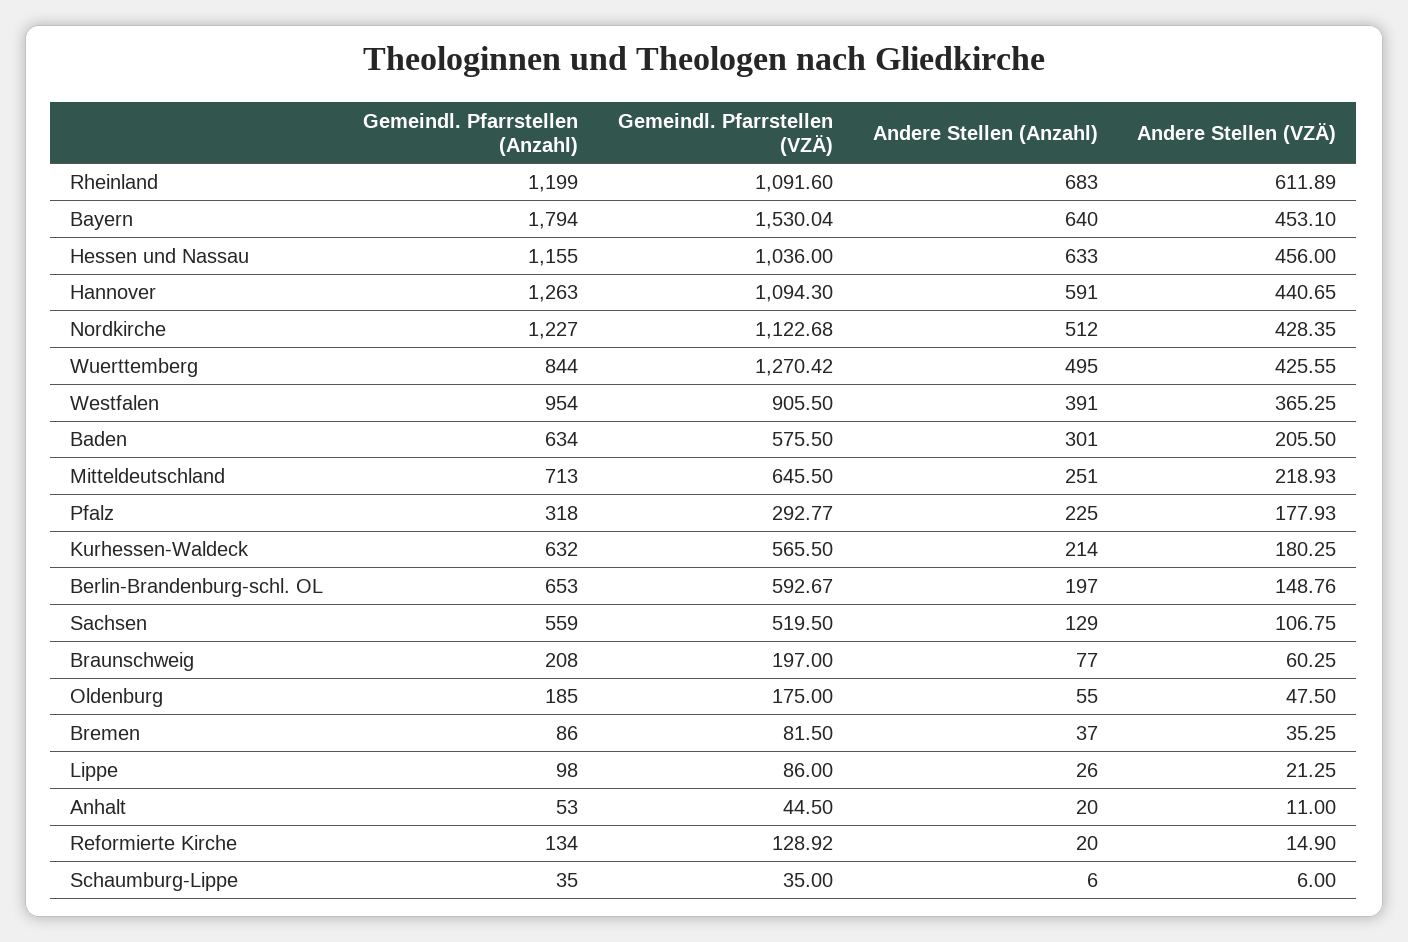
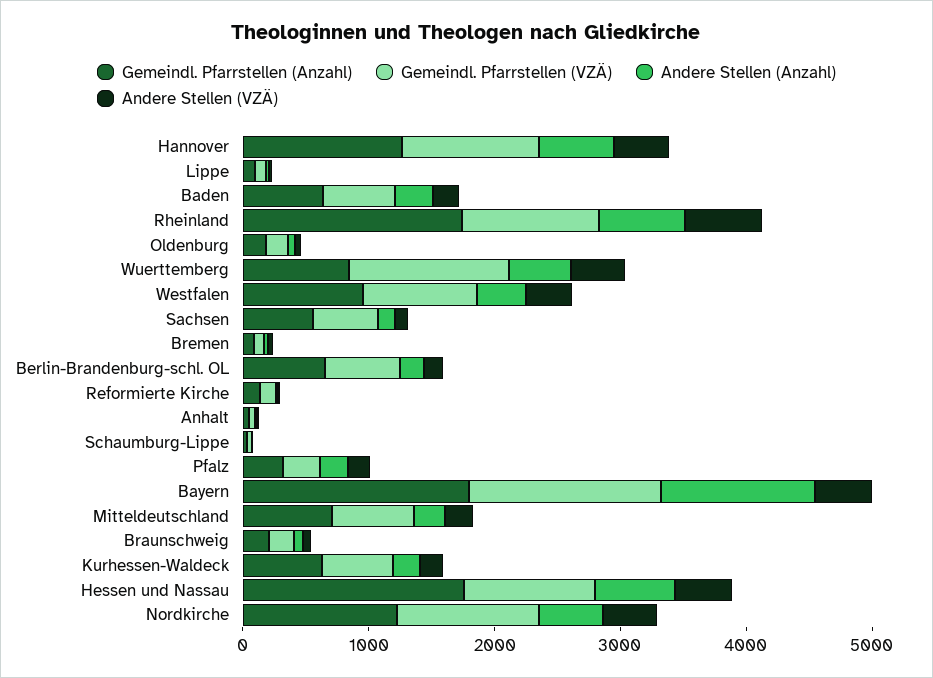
Gemeindl. Pfarrstellen (Anzahl), Rheinland: 1199 -> 1800
Andere Stellen (Anzahl), Bayern: 640 -> 1200
Gemeindl. Pfarrstellen (Anzahl), Hessen und Nassau: 1155 -> 1800

